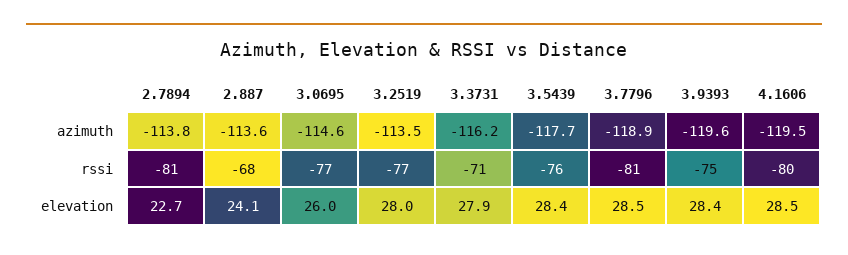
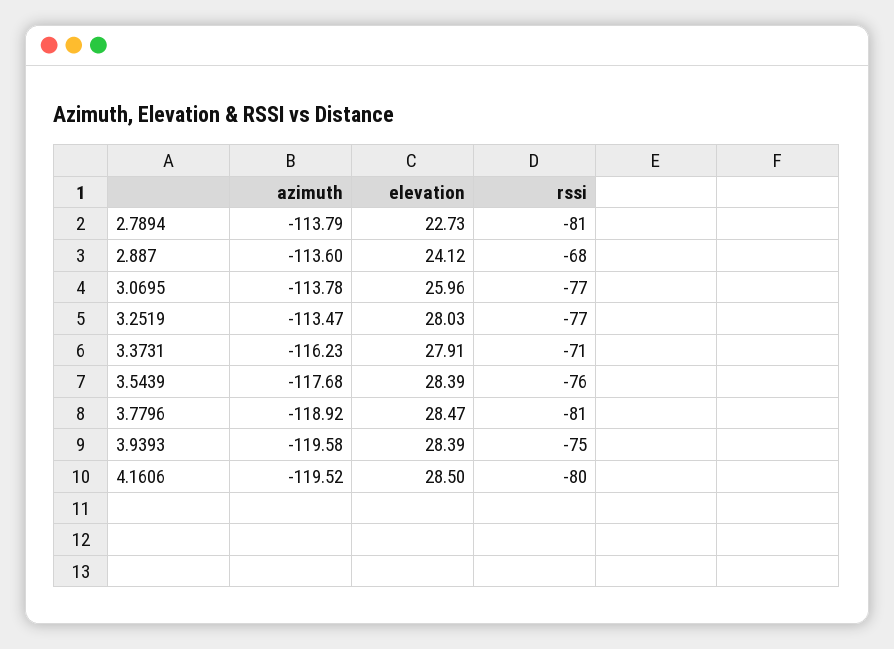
3.0695, azimuth: -114.6 -> -113.78

